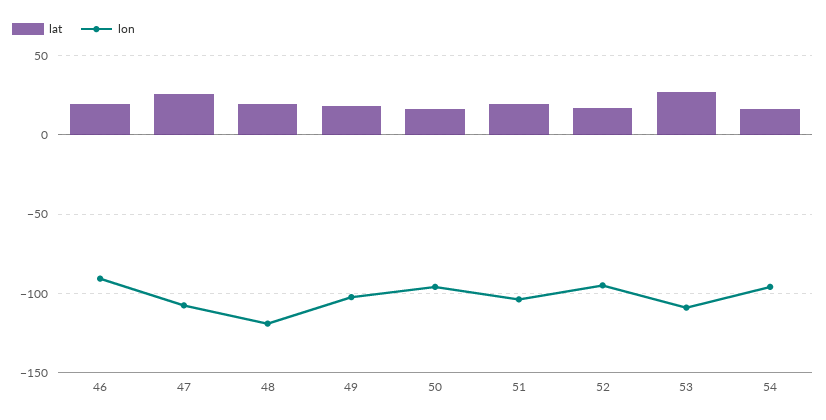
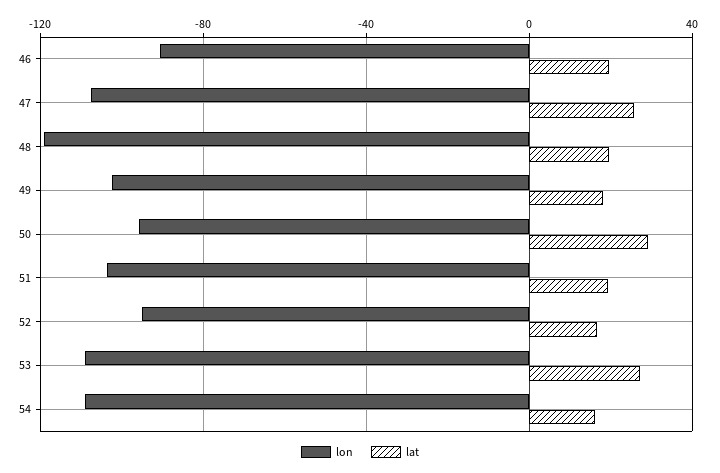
lat, 50: 15 -> 30
lon, 54: -95 -> -110

